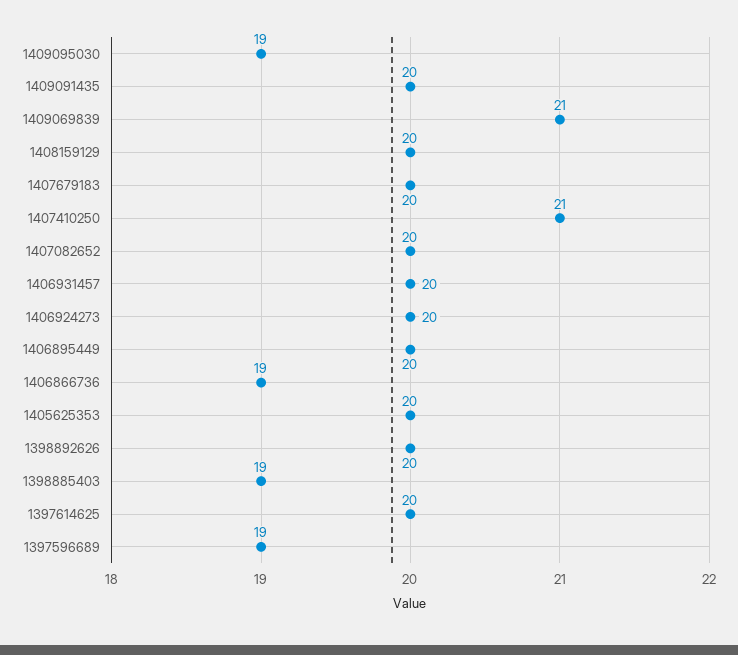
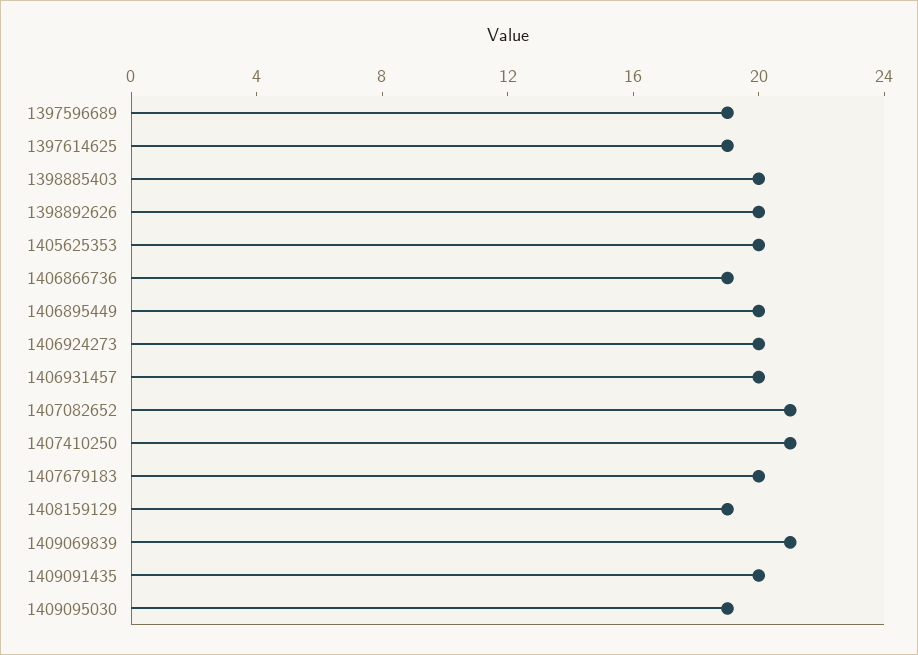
1408159129: 20 -> 19
1407082652: 20 -> 21
1398885403: 19 -> 20
1397614625: 20 -> 19

